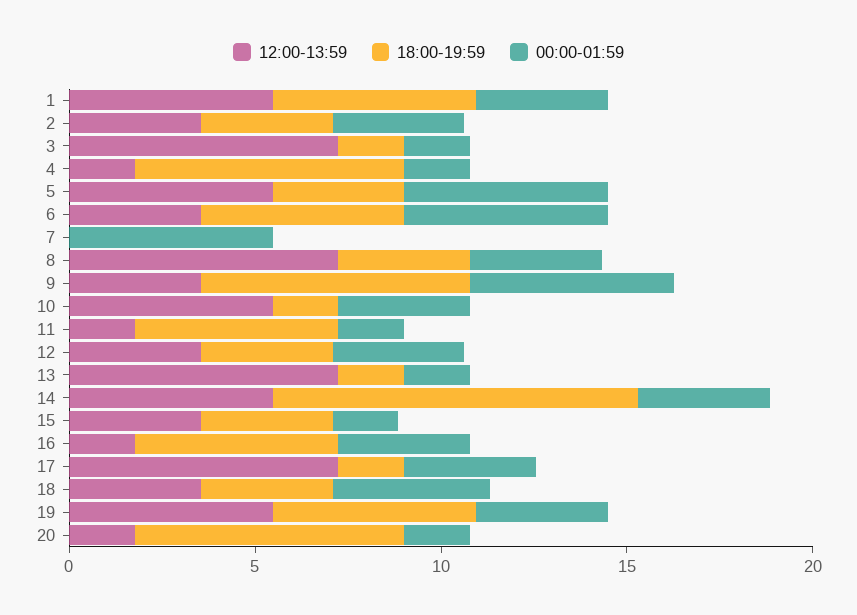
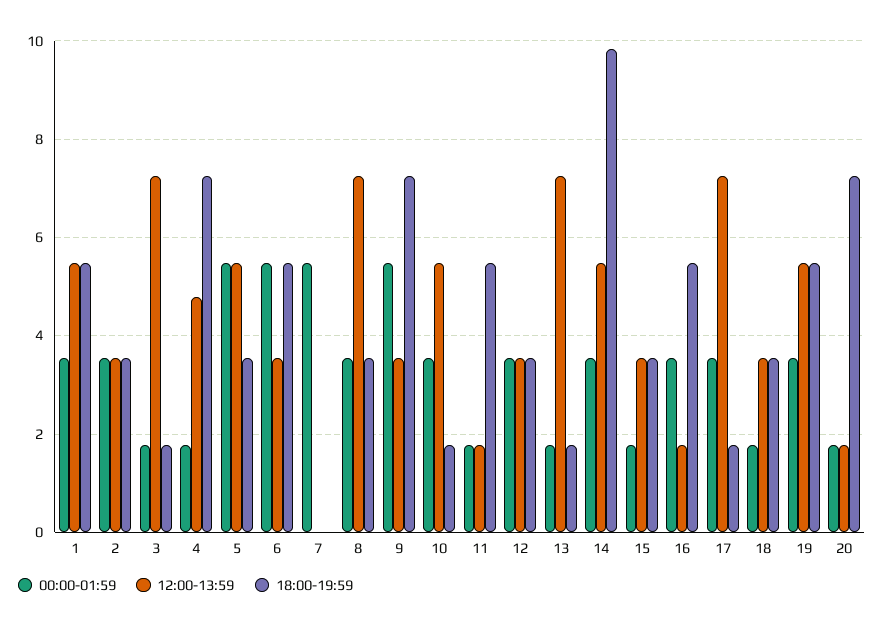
12:00-13:59, 4: 2 -> 4.8
00:00-01:59, 18: 4 -> 1.8

